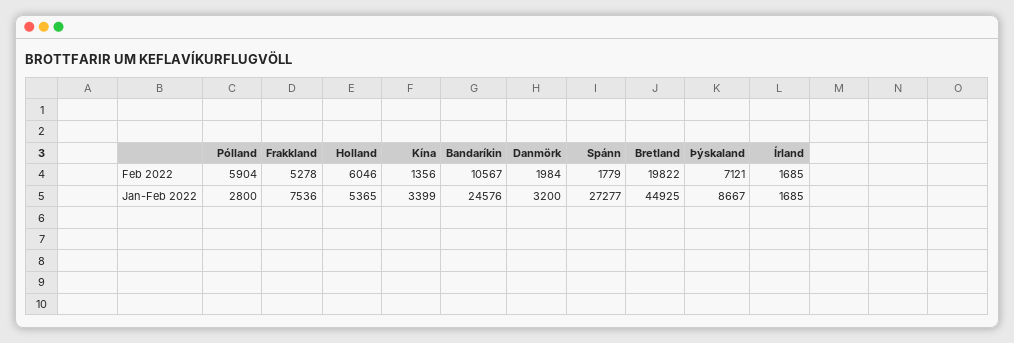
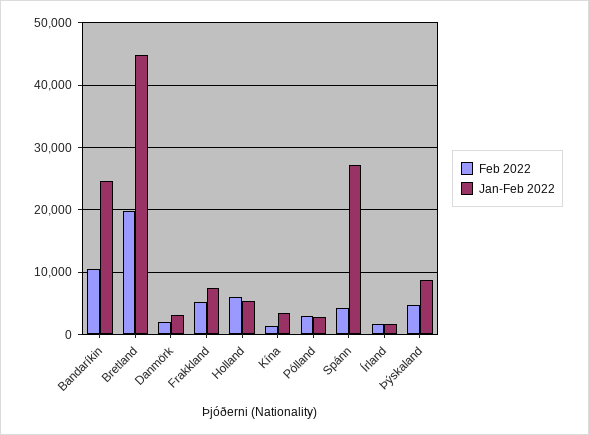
Feb 2022, Pólland: 5904 -> 3000
Feb 2022, Spánn: 1779 -> 4000
Feb 2022, Þýskaland: 7121 -> 5000

